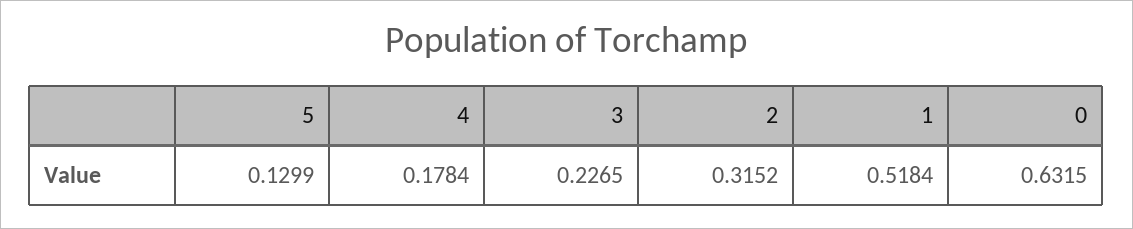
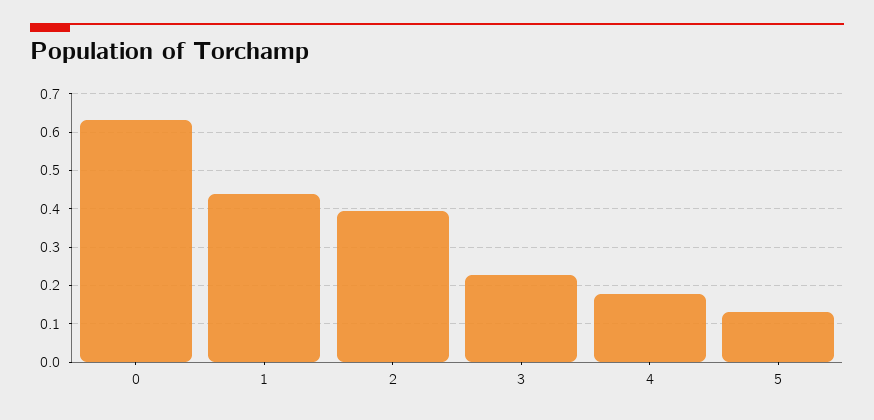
2: 0.3152 -> 0.4
1: 0.5184 -> 0.44

